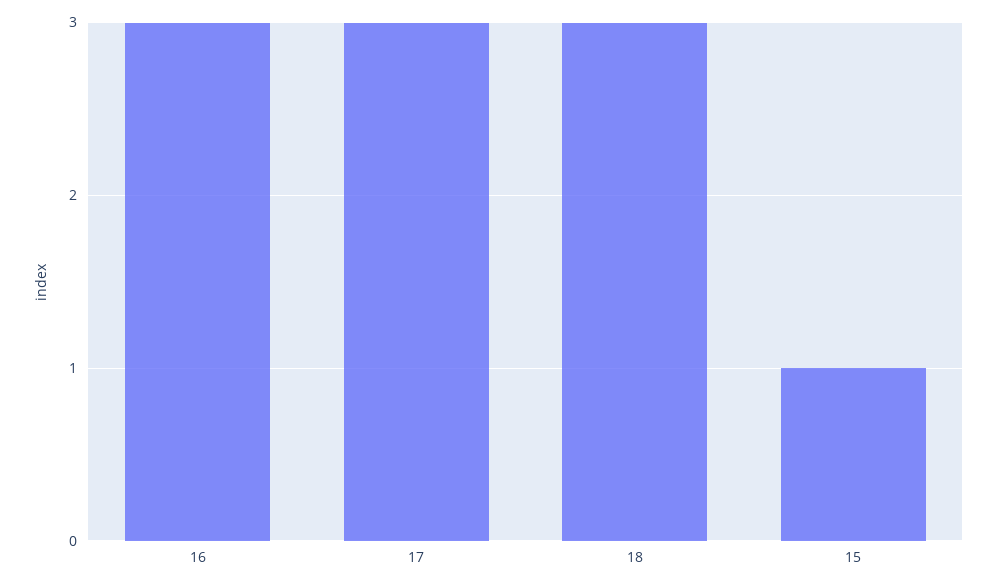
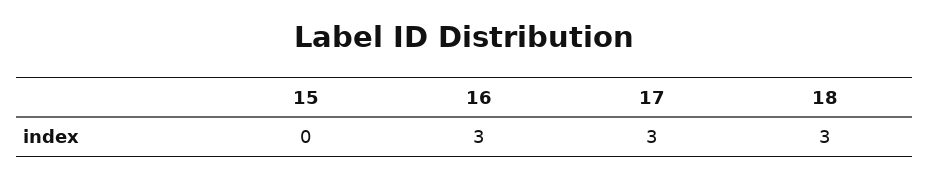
15: 1 -> 0

